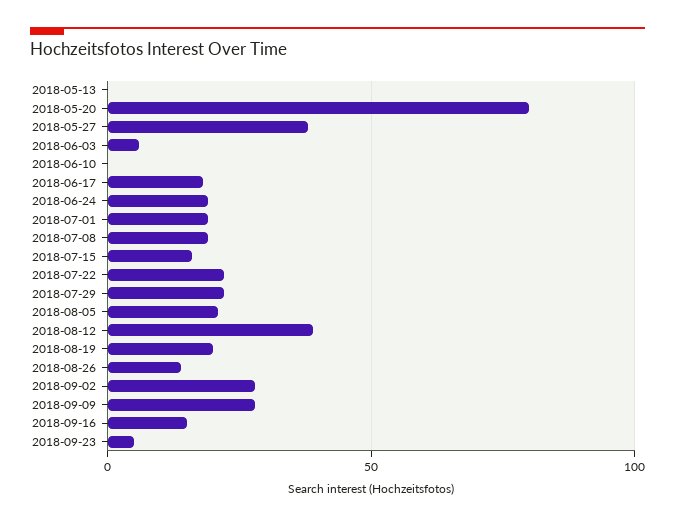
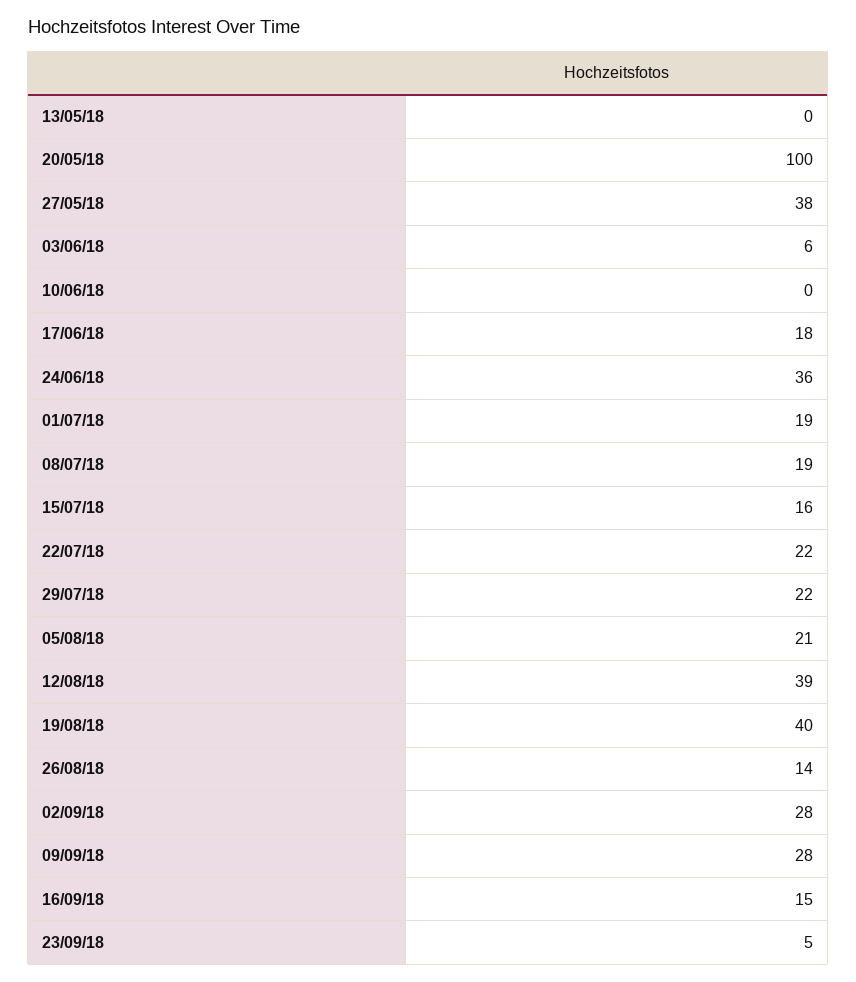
2018-05-20: 80 -> 100
2018-06-24: 20 -> 36
2018-08-19: 20 -> 40

